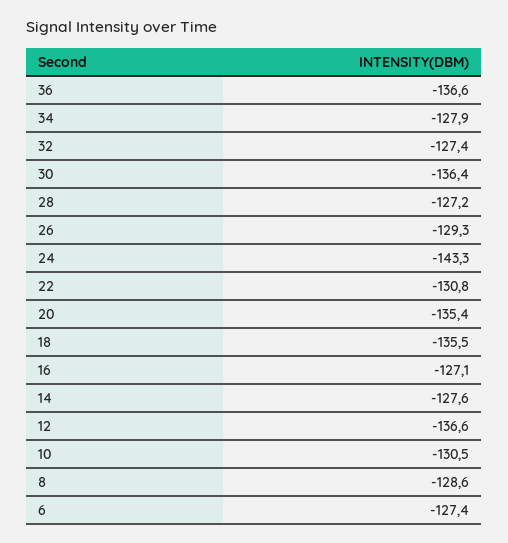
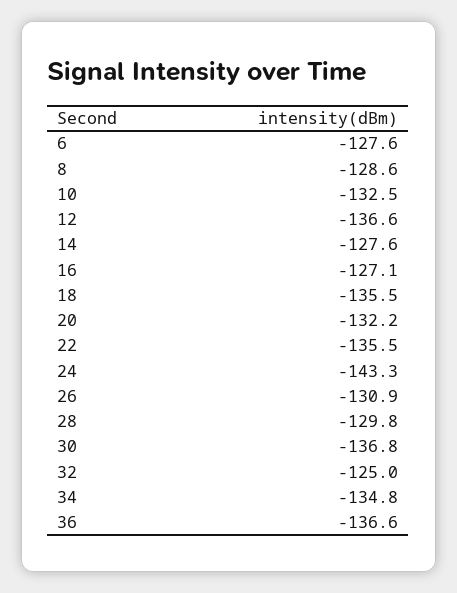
34: -127.9 -> -134.8
32: -127.4 -> -125
30: -136.4 -> -136.8
28: -127.2 -> -129.8
26: -129.3 -> -130.9
22: -130.8 -> -135.5
20: -135.4 -> -132.2
10: -130.5 -> -132.5
6: -127.4 -> -127.6

